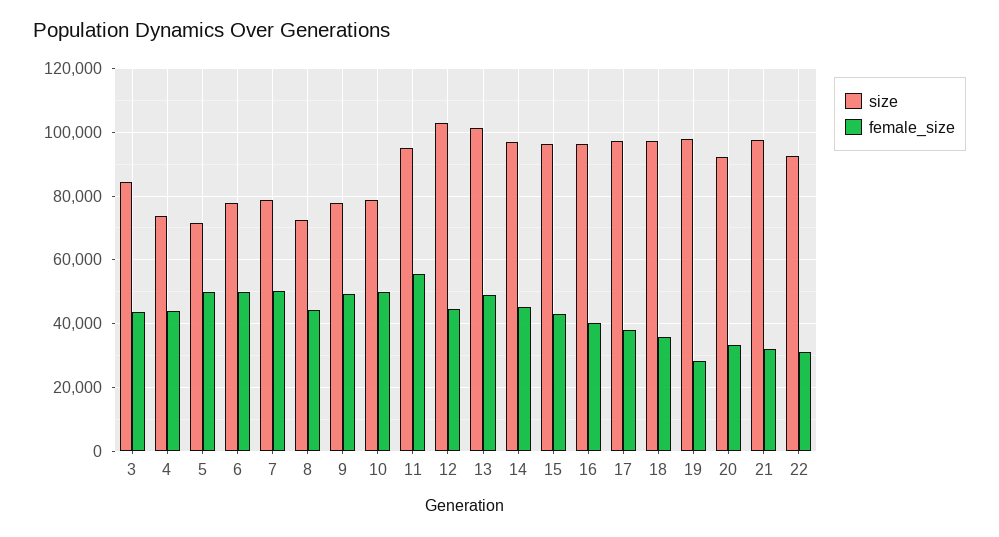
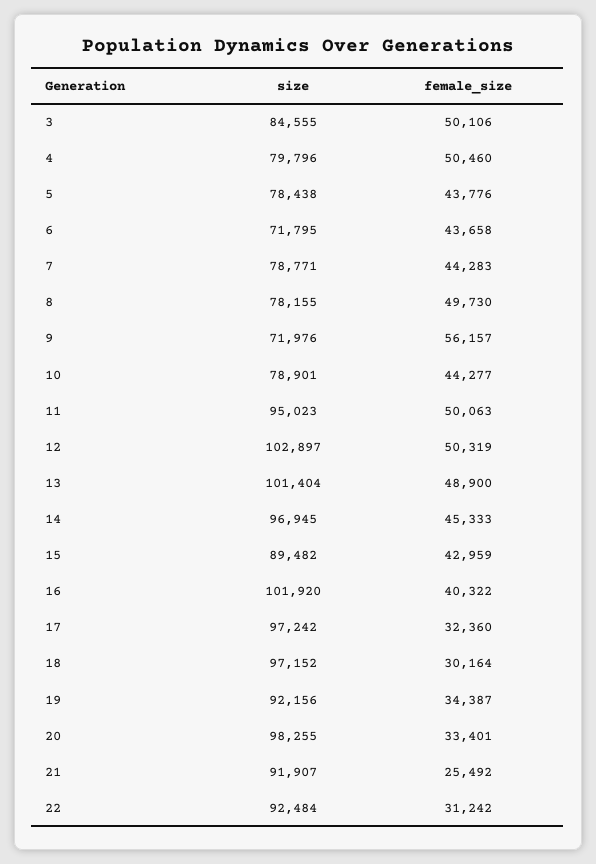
female_size, 3: 44000 -> 50106
size, 4: 74000 -> 79796
female_size, 4: 44000 -> 50460
size, 5: 72000 -> 78438
female_size, 5: 50000 -> 43776
size, 6: 78000 -> 71795
female_size, 6: 50000 -> 43658
female_size, 7: 50000 -> 44283
size, 8: 72000 -> 78155
female_size, 8: 44000 -> 49730
size, 9: 78000 -> 71976
female_size, 9: 50000 -> 56157
female_size, 10: 50000 -> 44277
female_size, 11: 56000 -> 50063
female_size, 12: 44000 -> 50319
size, 15: 96000 -> 89482
size, 16: 96000 -> 101920
female_size, 17: 38000 -> 32360
female_size, 18: 36000 -> 30164
size, 19: 98000 -> 92156
female_size, 19: 28000 -> 34387
size, 20: 92000 -> 98255
size, 21: 98000 -> 91907
female_size, 21: 32000 -> 25492

